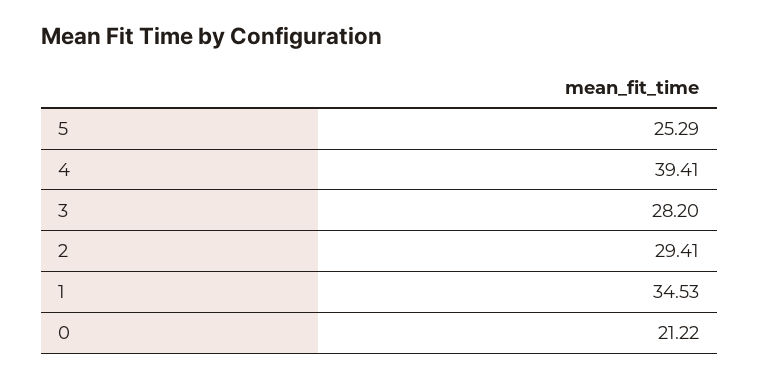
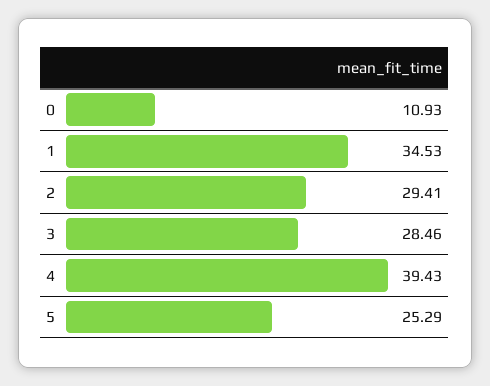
4: 39.41 -> 39.43
3: 28.2 -> 28.46
0: 21.22 -> 10.93

